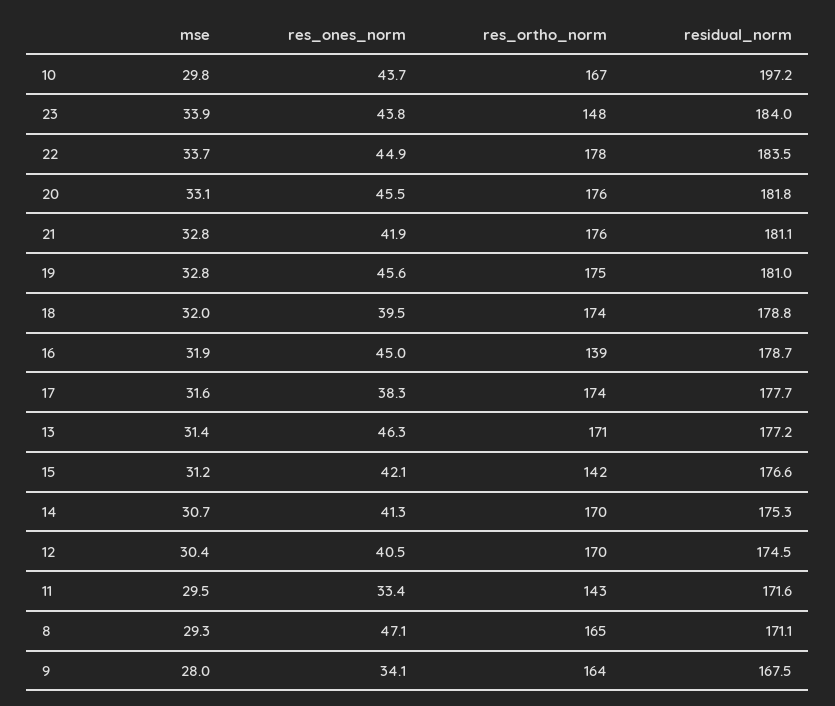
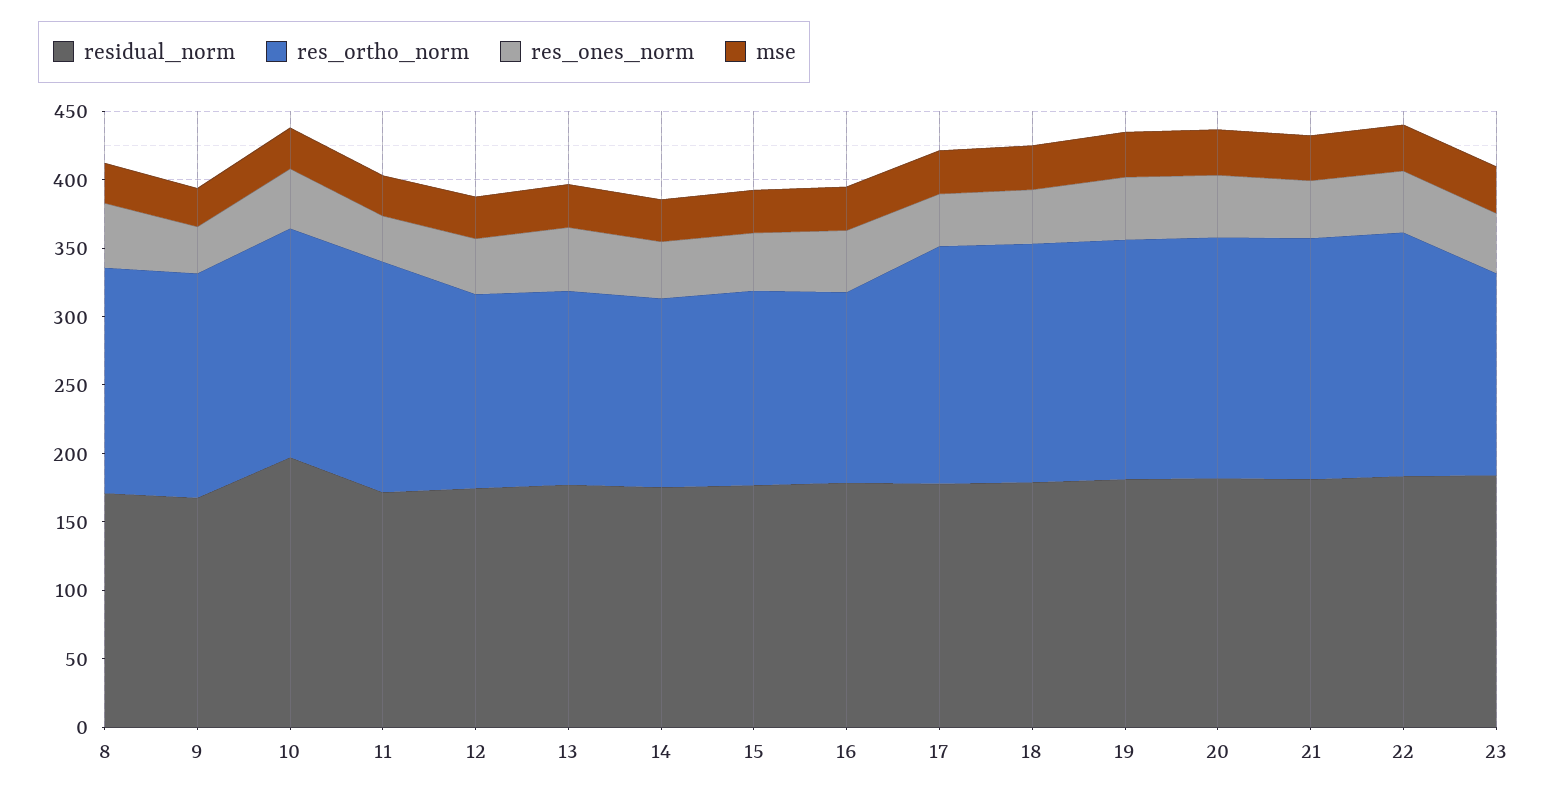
res_ortho_norm, 13: 171 -> 140
res_ortho_norm, 14: 170 -> 140
res_ortho_norm, 12: 170 -> 140
res_ortho_norm, 11: 143 -> 170

